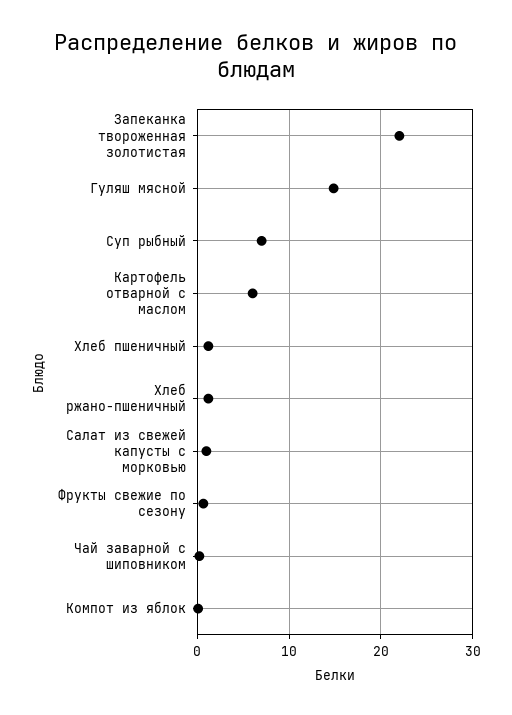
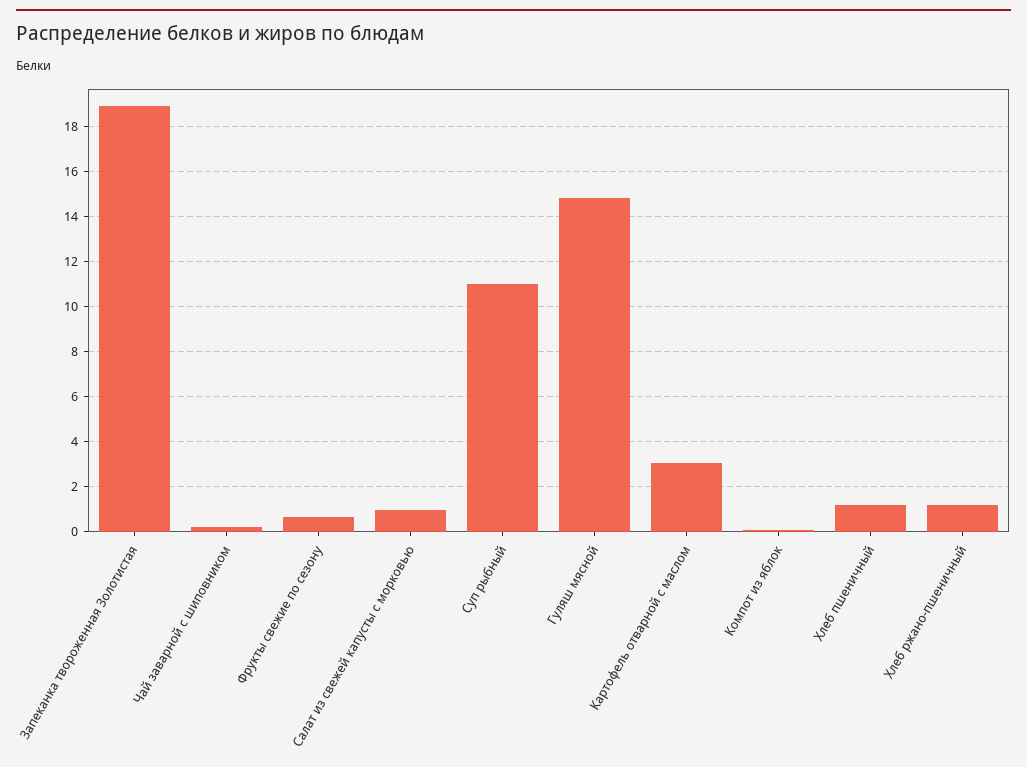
Запеканка твороженная золотистая: 22 -> 19
Суп рыбный: 7 -> 11
Картофель отварной с маслом: 6 -> 3

